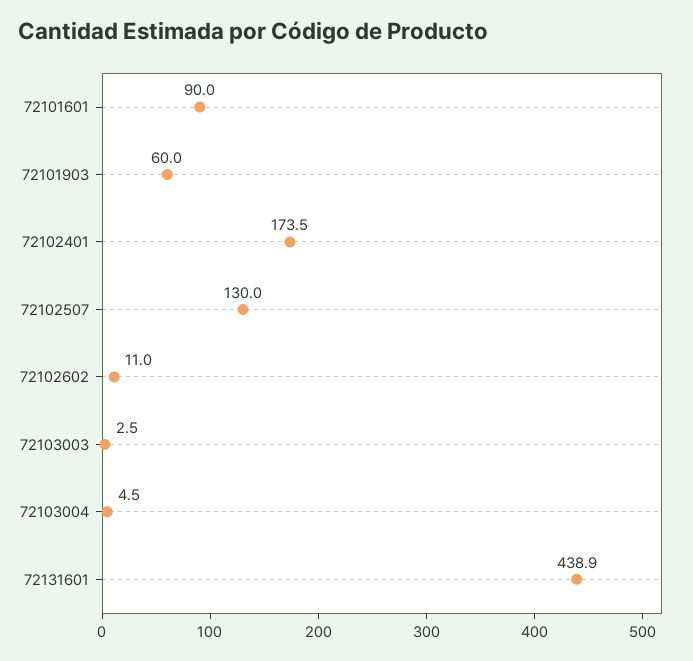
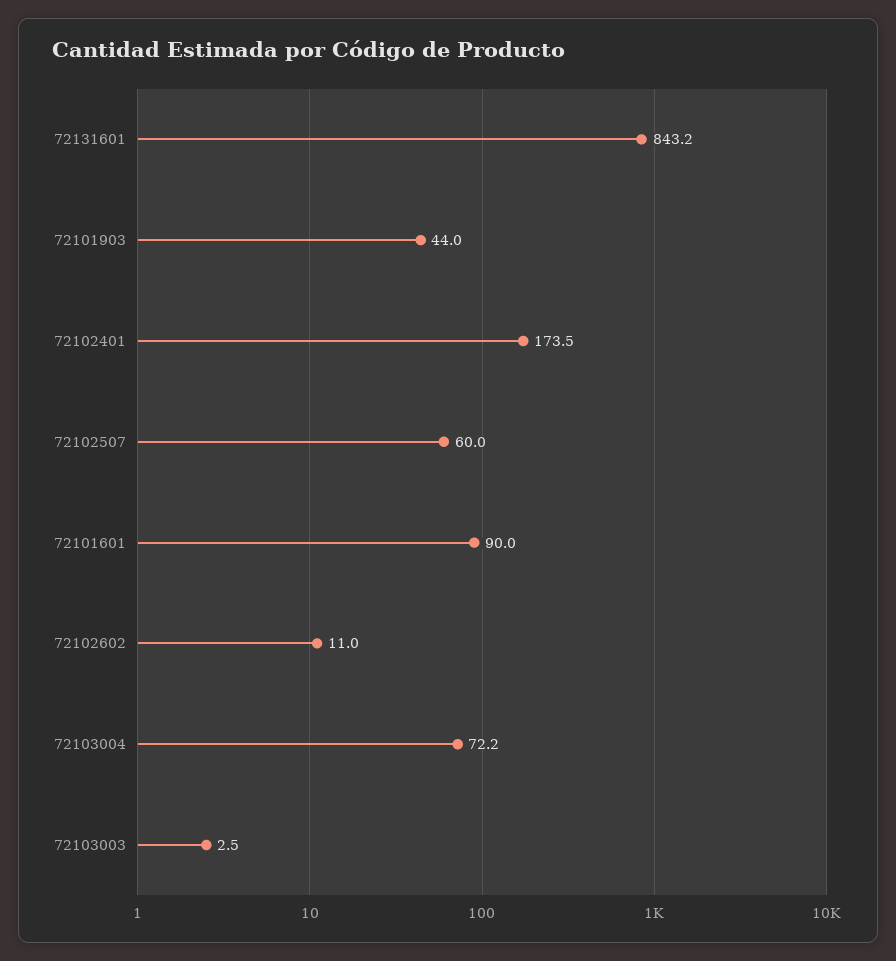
72101903: 60 -> 44
72102507: 130 -> 60
72103004: 4.5 -> 72.2
72131601: 438.9 -> 843.2

